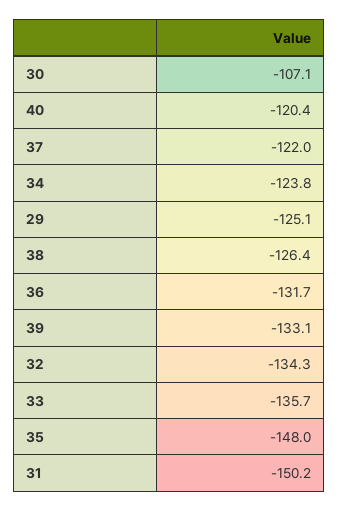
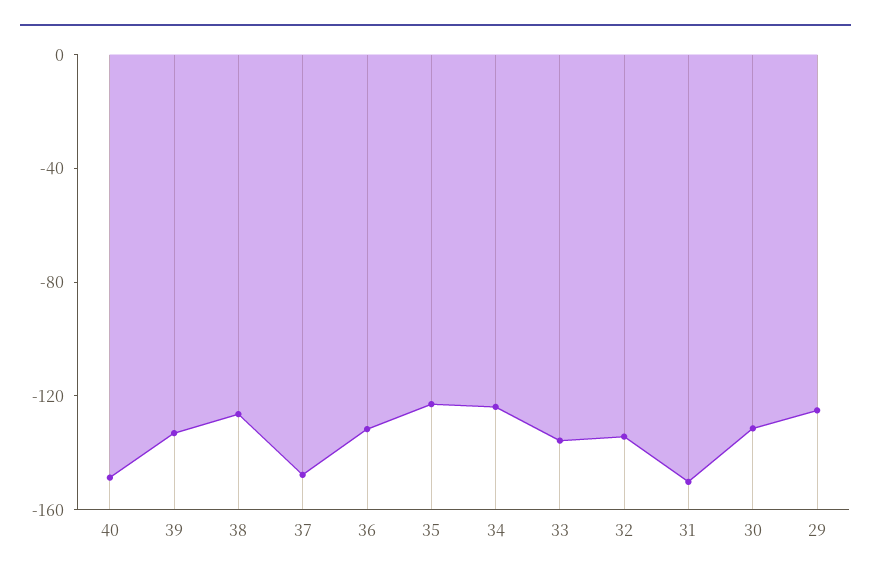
30: -107.1 -> -130
40: -120.4 -> -150
37: -122 -> -150
35: -148 -> -120

